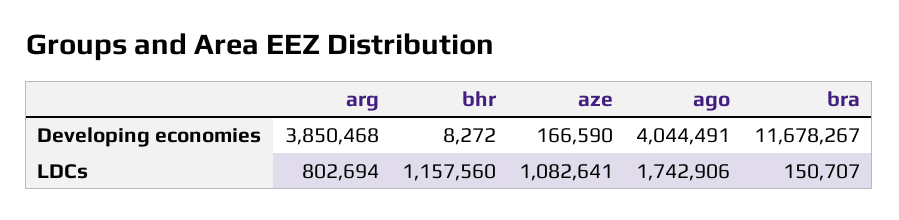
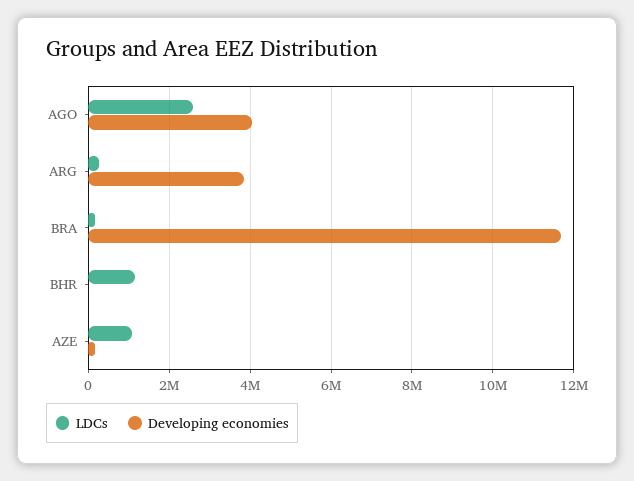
LDCs, arg: 802694 -> 200000
LDCs, ago: 1742906 -> 2600000

